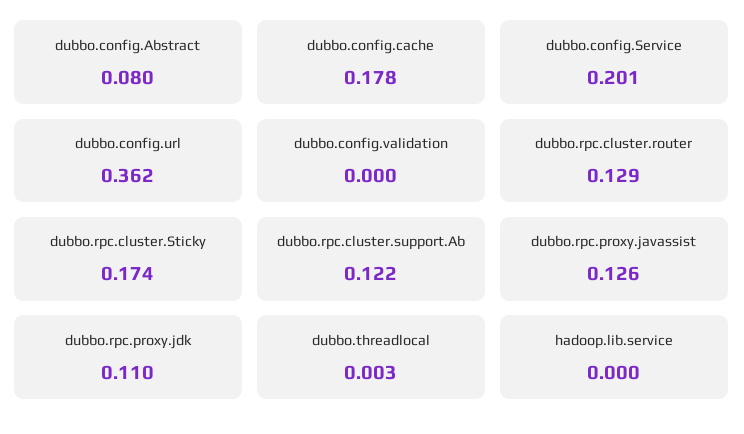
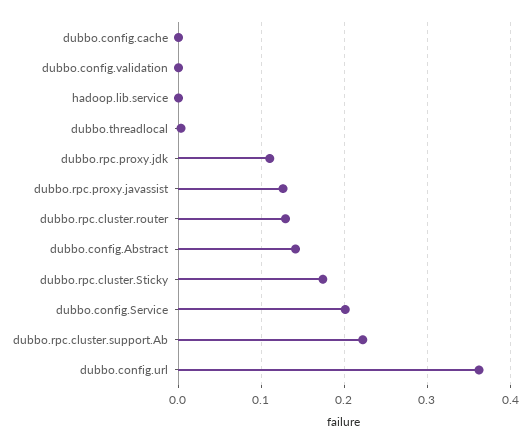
dubbo.config.Abstract: 0.08 -> 0.14
dubbo.config.cache: 0.178 -> 0
dubbo.rpc.cluster.support.Ab: 0.122 -> 0.22

